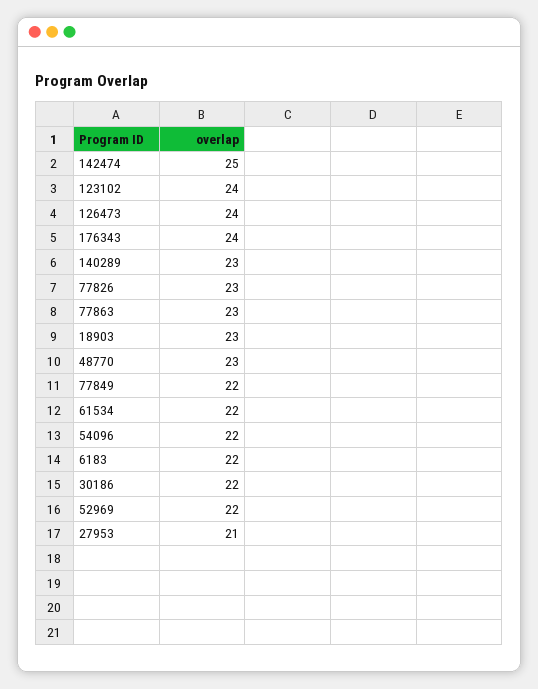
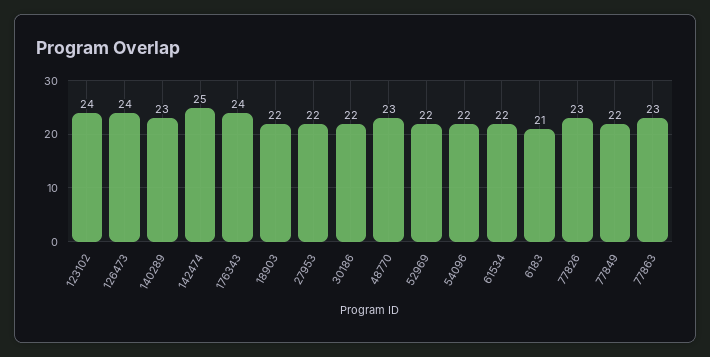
18903: 23 -> 22
6183: 22 -> 21
27953: 21 -> 22

